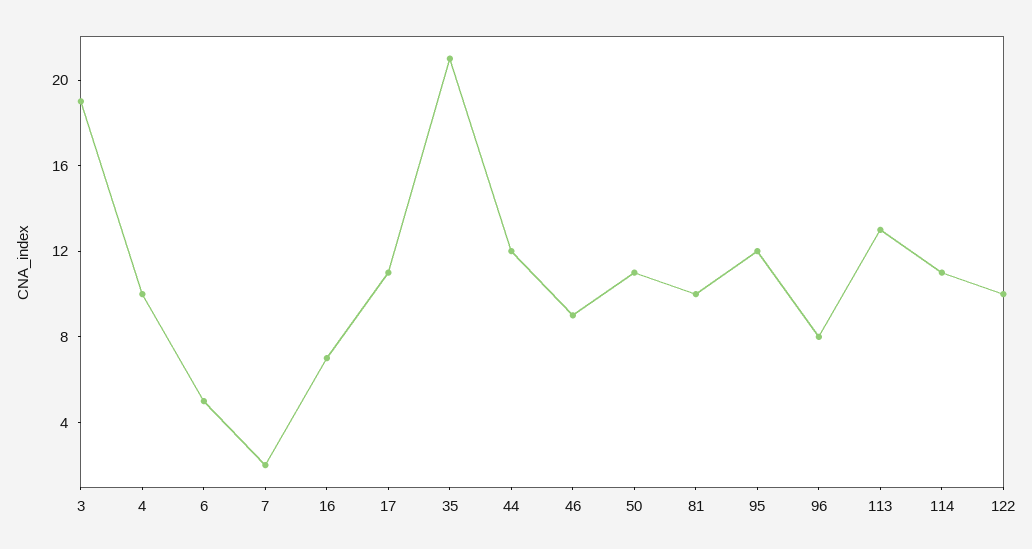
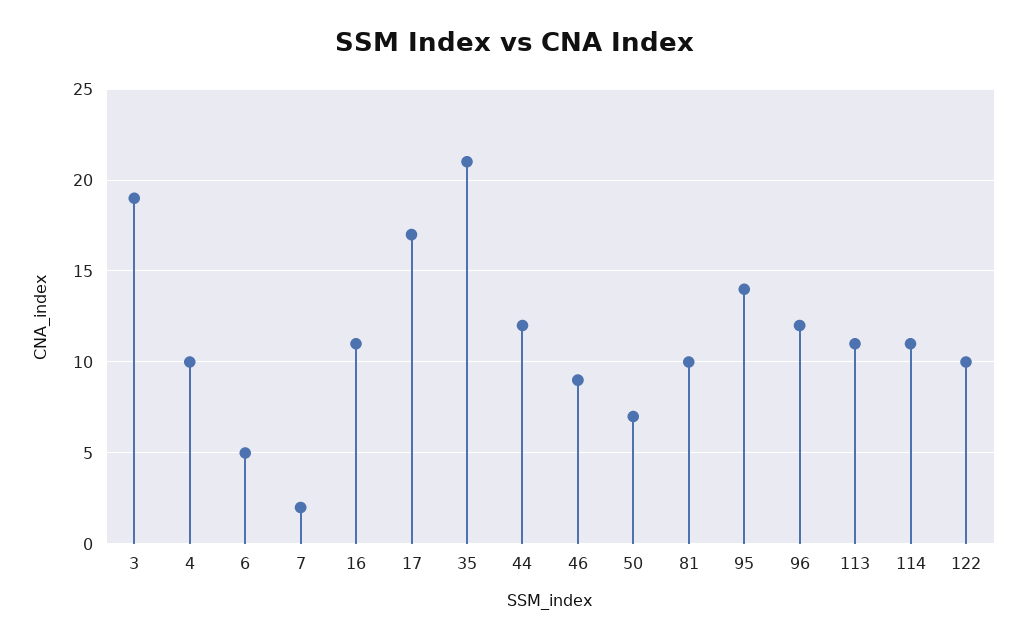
16: 7 -> 11
17: 11 -> 17
50: 11 -> 7
95: 12 -> 14
96: 8 -> 12
113: 13 -> 11

